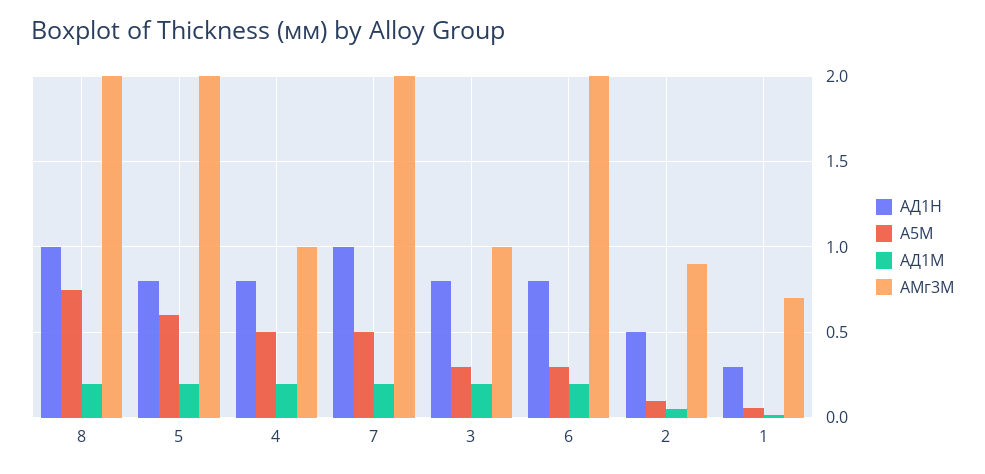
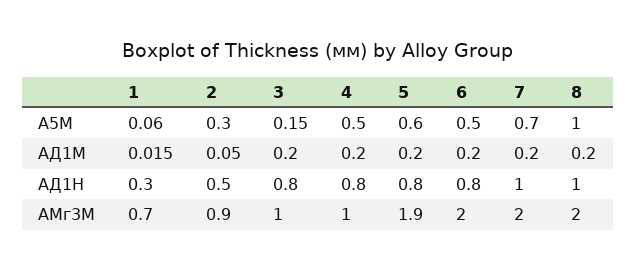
А5М, 8: 0.75 -> 1
АМг3М, 5: 2 -> 1.9
А5М, 7: 0.5 -> 0.7
А5М, 3: 0.3 -> 0.15
А5М, 6: 0.3 -> 0.5
А5М, 2: 0.1 -> 0.3

